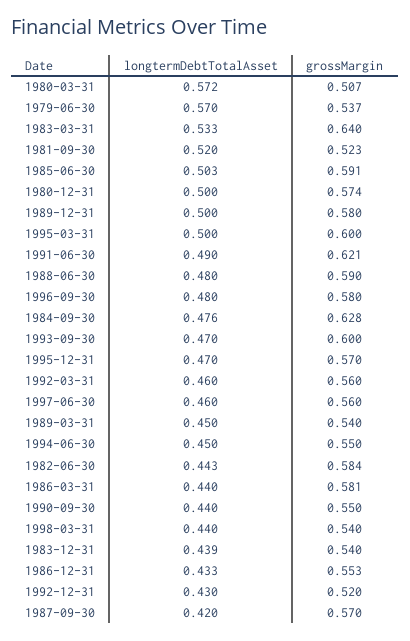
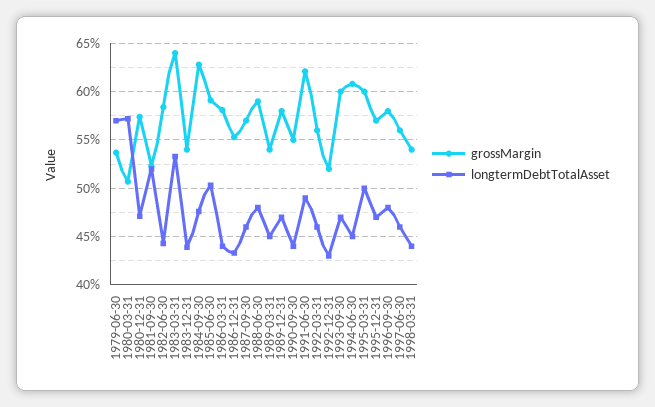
longtermDebtTotalAsset, 1980-12-31: 0.5 -> 0.47
longtermDebtTotalAsset, 1989-12-31: 0.5 -> 0.47
grossMargin, 1994-06-30: 0.55 -> 0.61
longtermDebtTotalAsset, 1987-09-30: 0.42 -> 0.46

